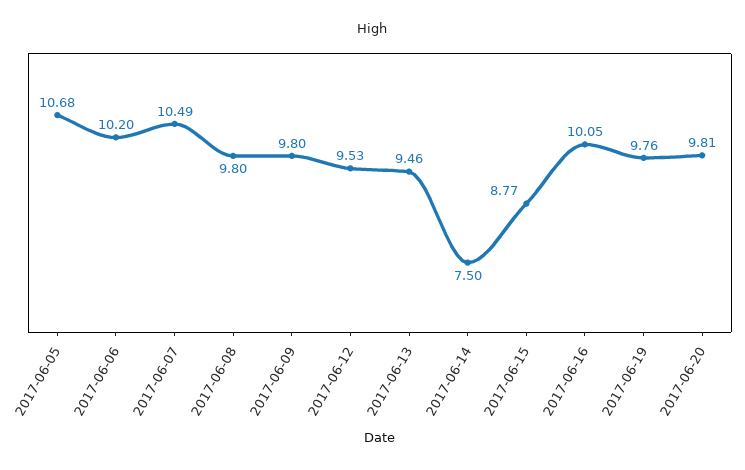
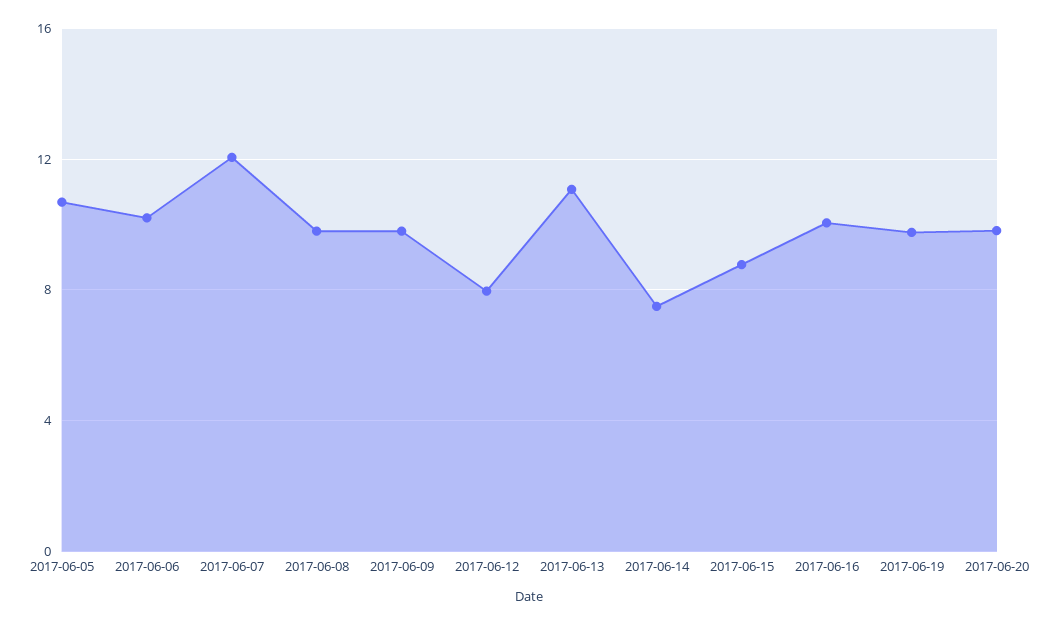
2017-06-07: 10.49 -> 12
2017-06-12: 9.53 -> 8
2017-06-13: 9.46 -> 11

